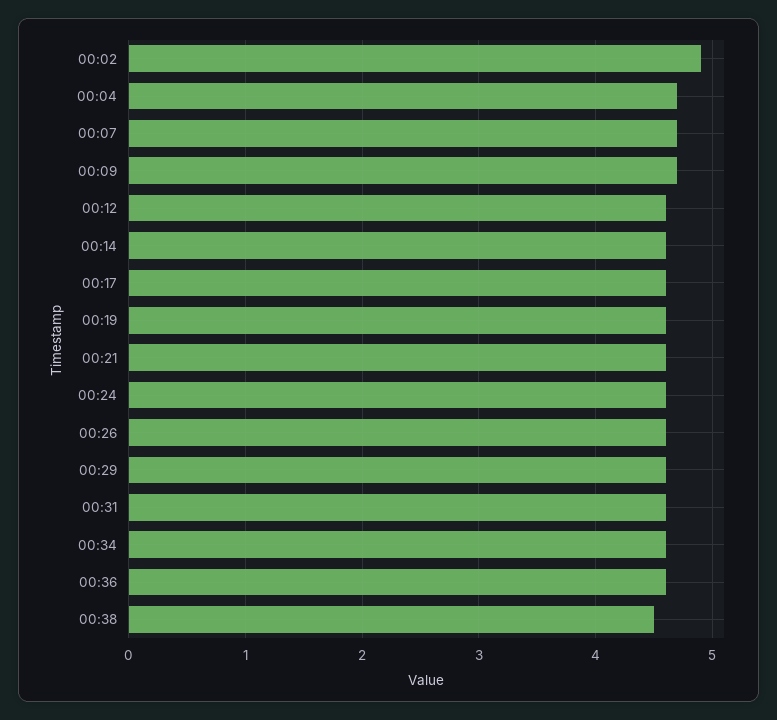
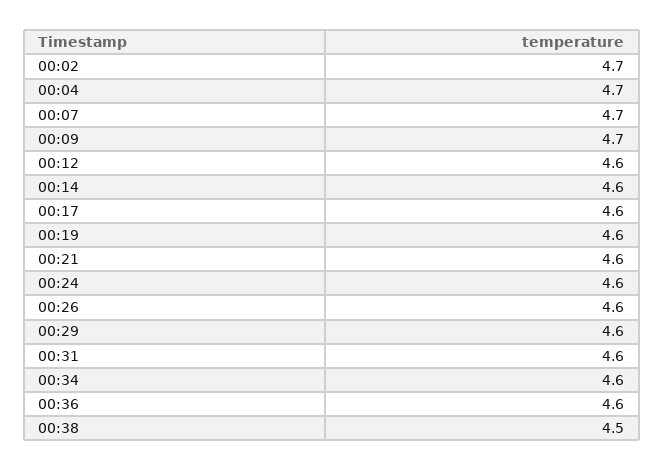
00:02: 4.9 -> 4.7

